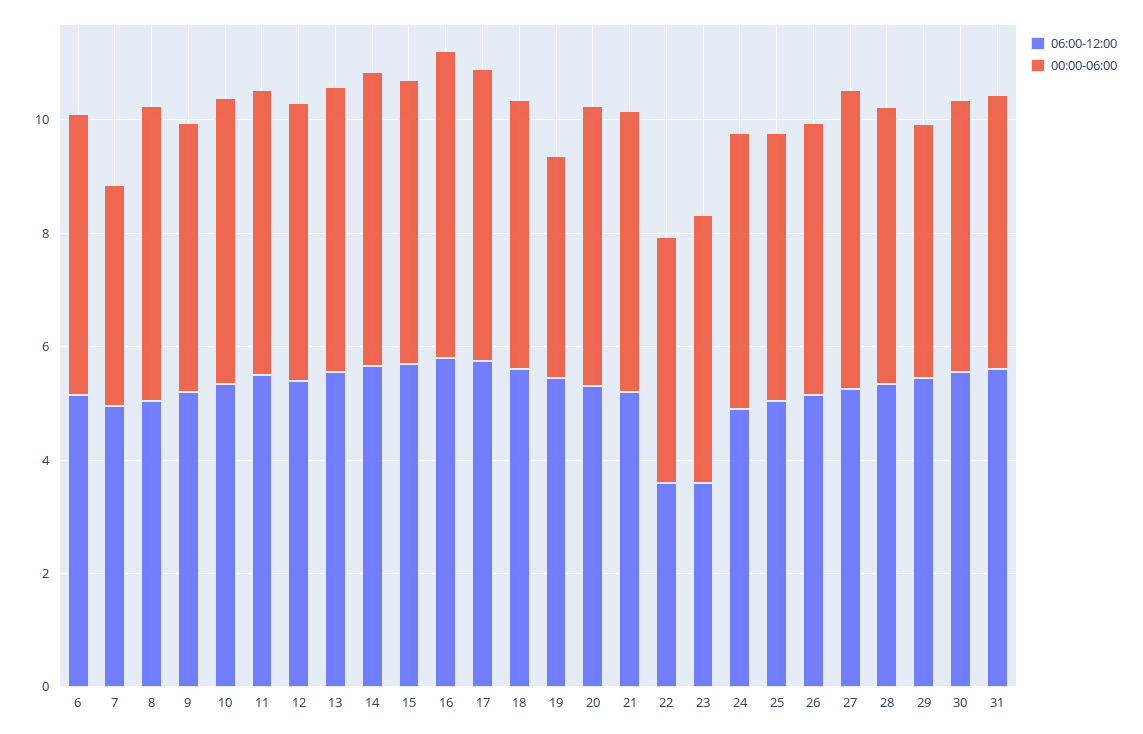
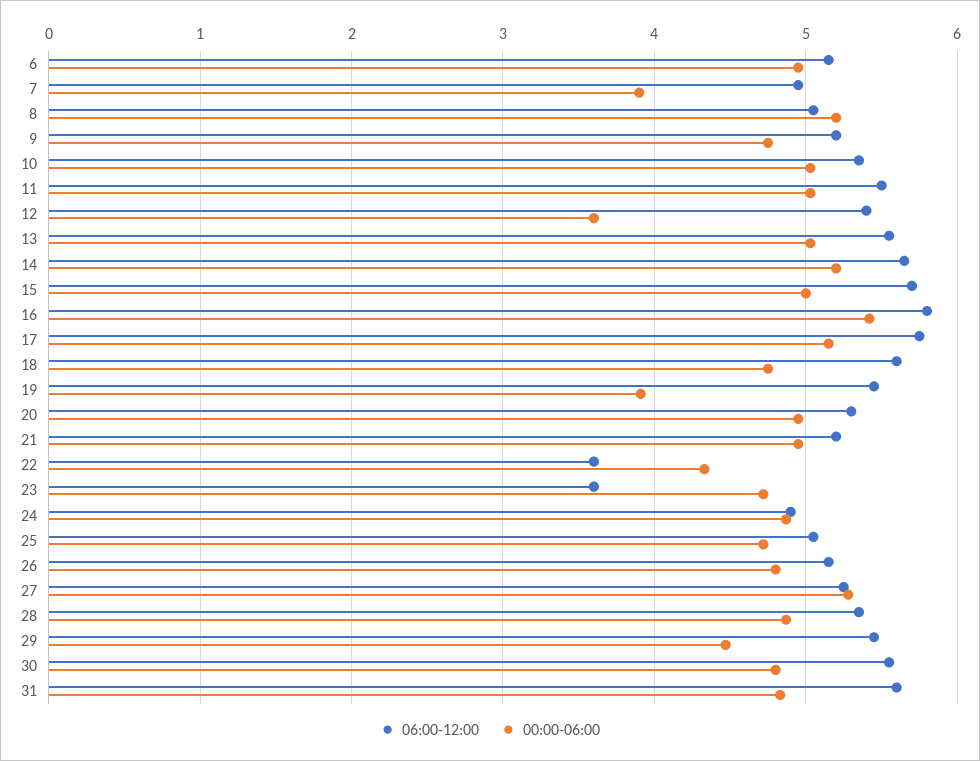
00:00-06:00, 12: 5 -> 3.6

